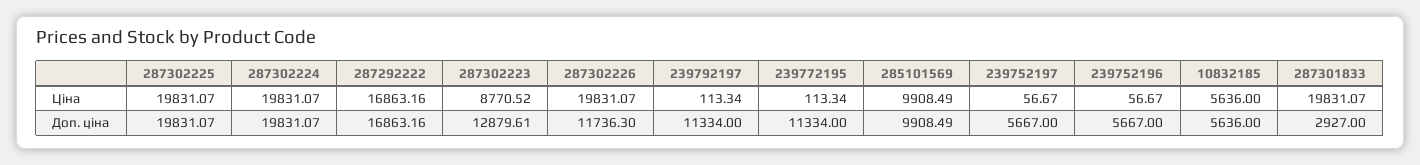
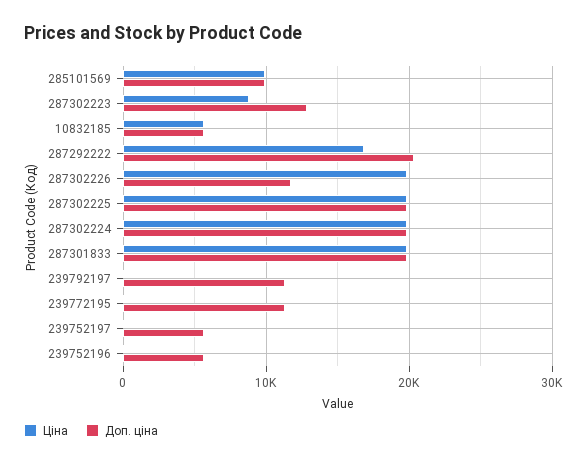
Доп. ціна, 287292222: 16863.16 -> 20000
Доп. ціна, 287301833: 2927 -> 20000

